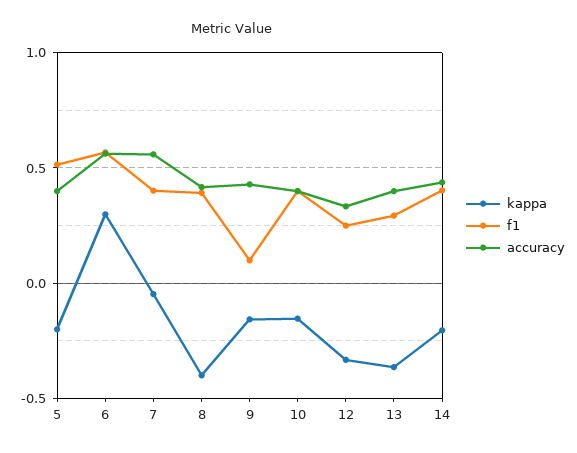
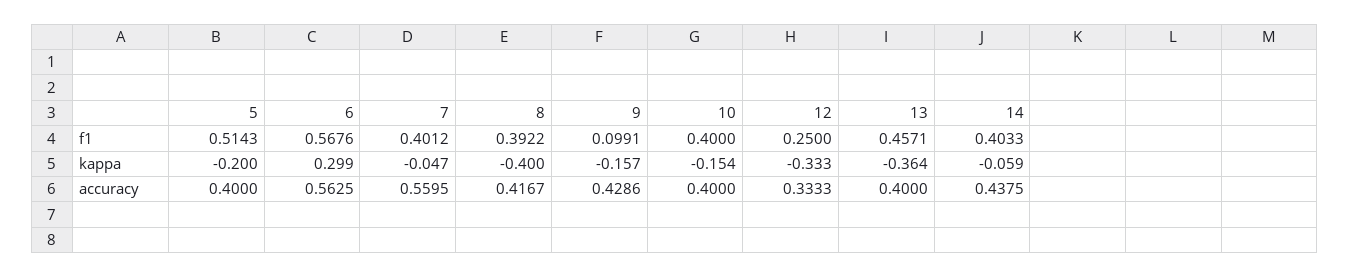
f1, 13: 0.3 -> 0.4571
kappa, 14: -0.2 -> -0.059

